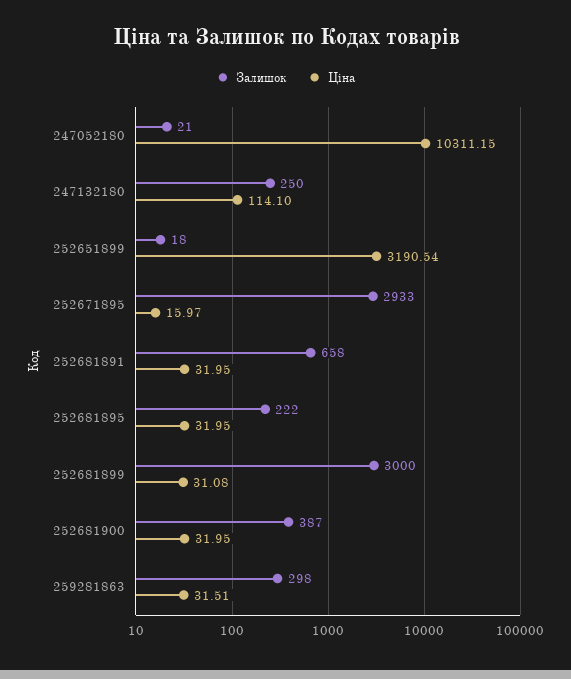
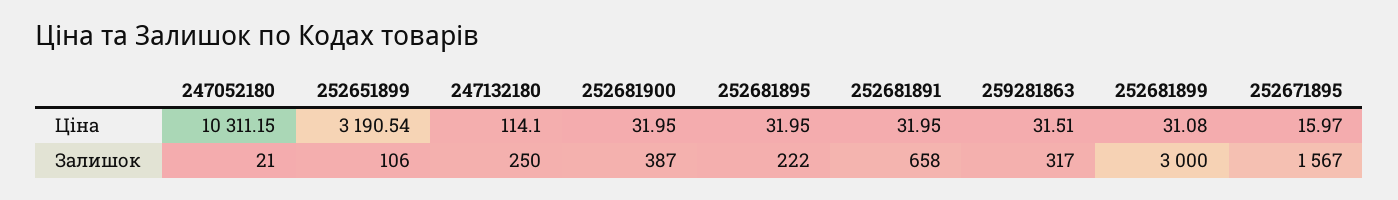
Залишок, 252651899: 18 -> 106
Залишок, 252671895: 2933 -> 1567
Залишок, 259281863: 298 -> 317

